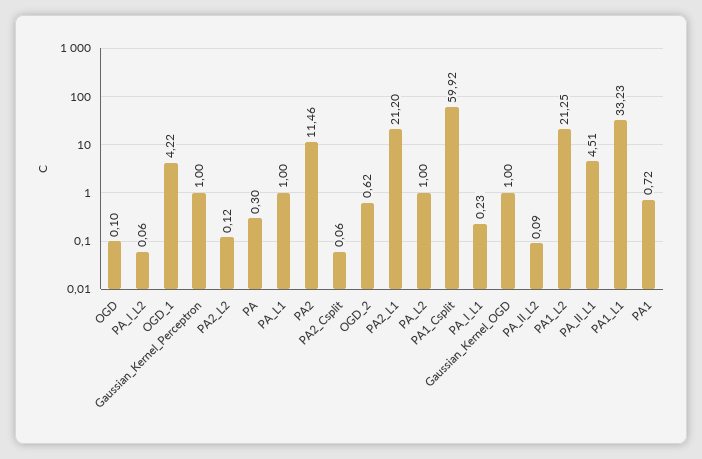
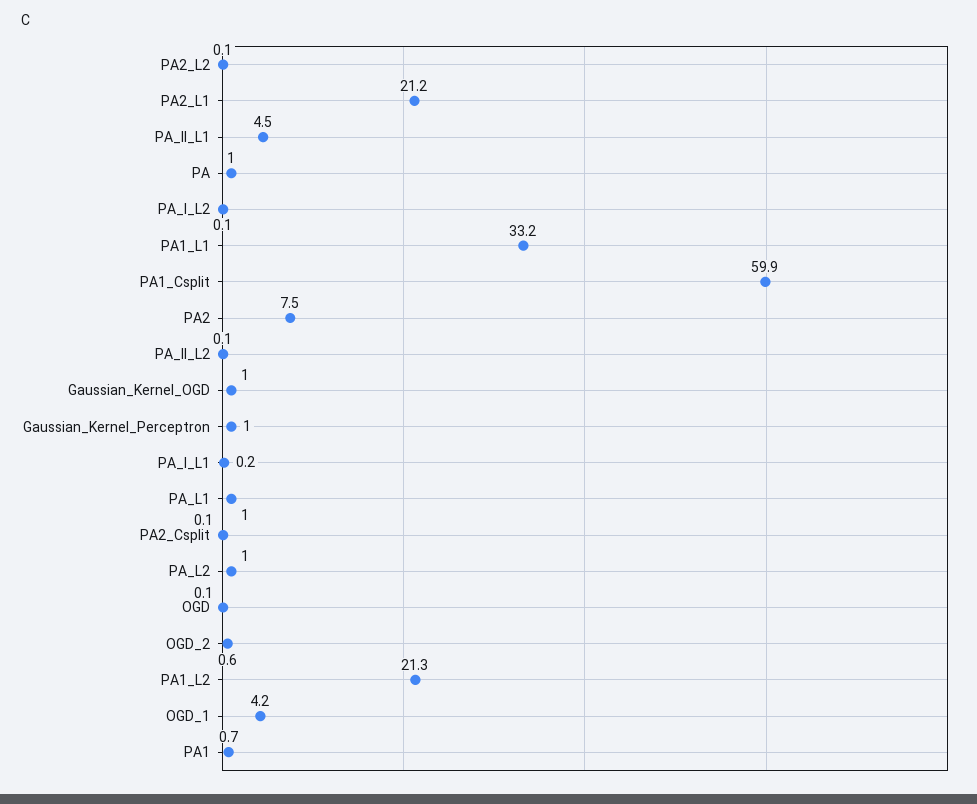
PA: 0.3 -> 1
PA2: 11.46 -> 7.5

